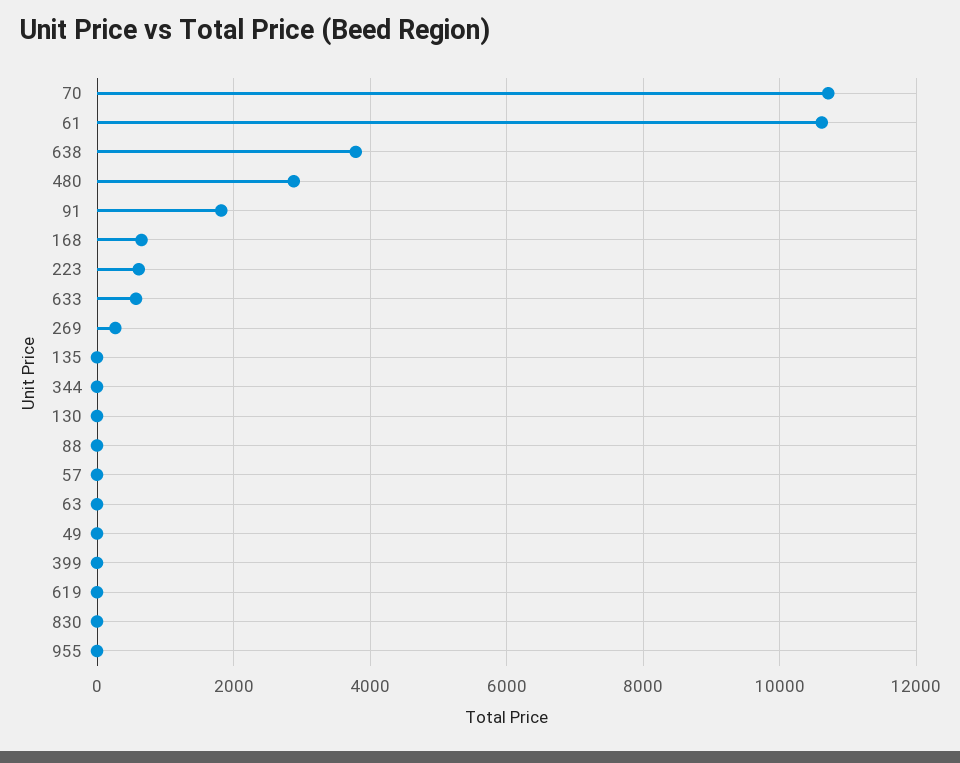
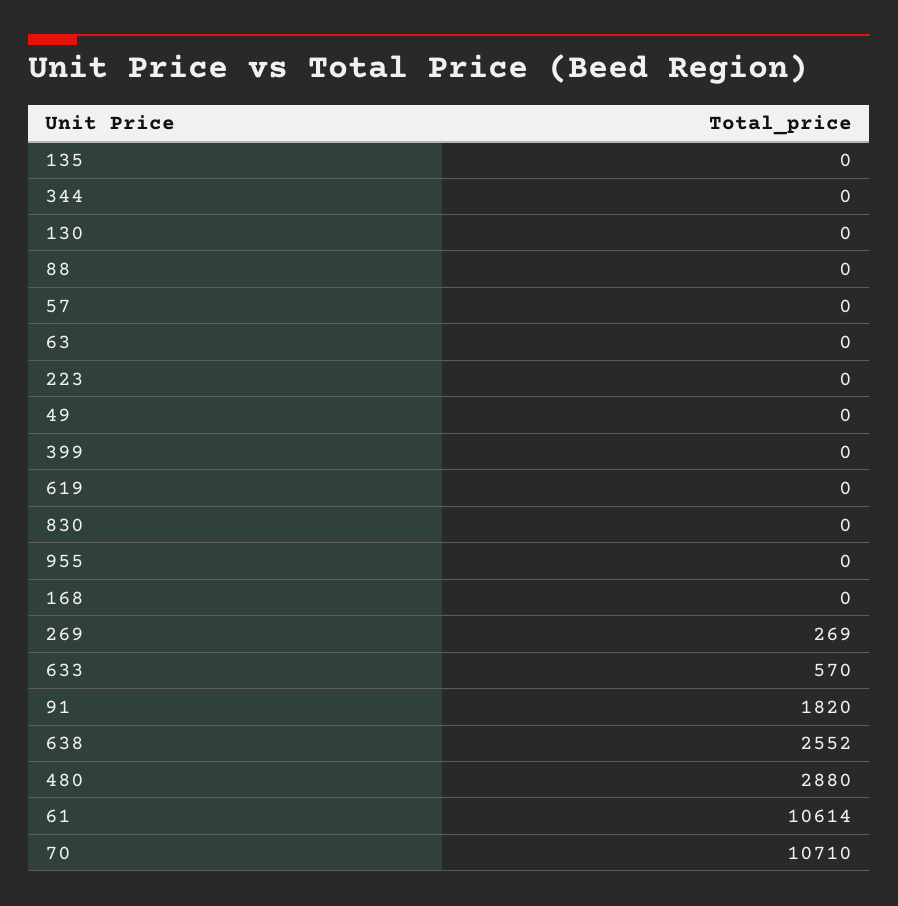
638: 3800 -> 2552
168: 600 -> 0
223: 600 -> 0

